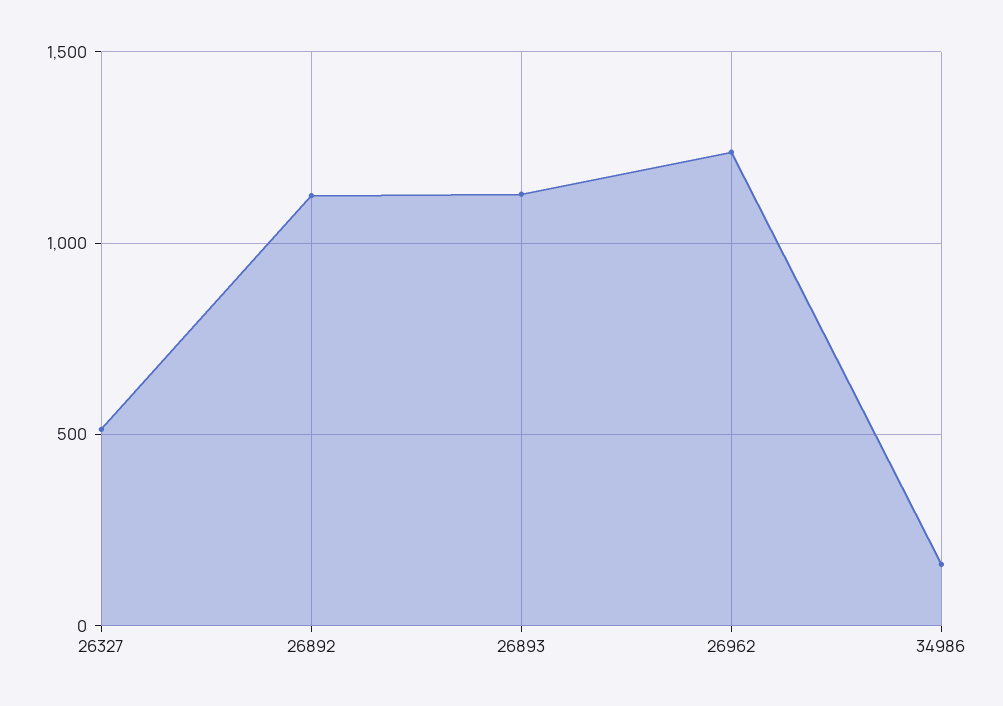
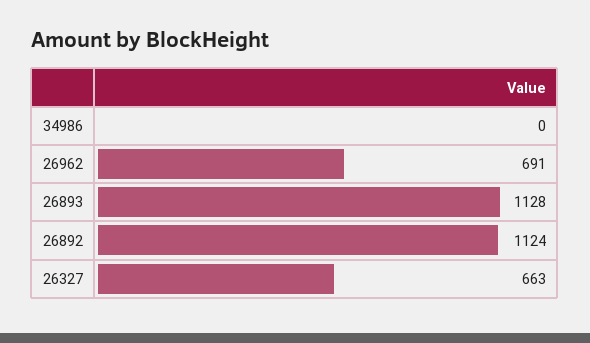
26327: 500 -> 663
26962: 1250 -> 691
34986: 150 -> 0

